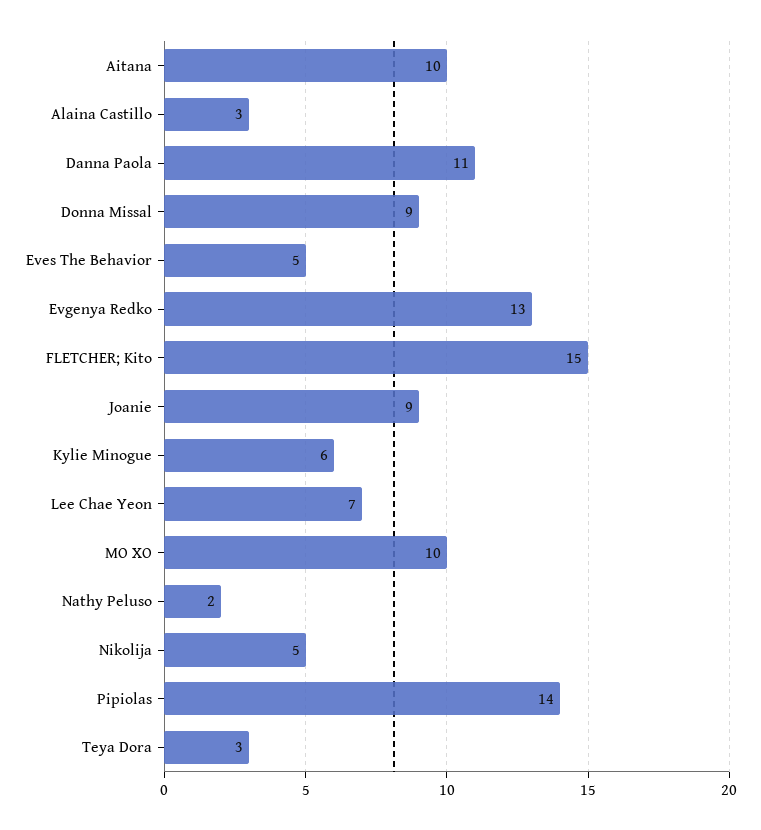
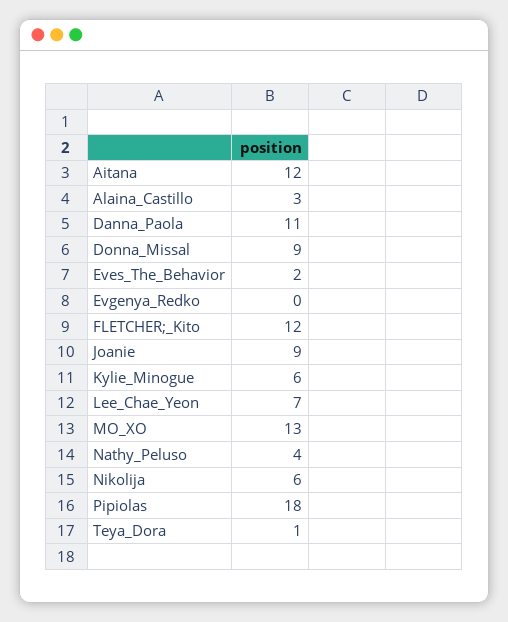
Aitana: 10 -> 12
Eves The Behavior: 5 -> 2
Evgenya Redko: 13 -> 0
FLETCHER; Kito: 15 -> 12
MO XO: 10 -> 13
Nathy Peluso: 2 -> 4
Nikolija: 5 -> 6
Pipiolas: 14 -> 18
Teya Dora: 3 -> 1

